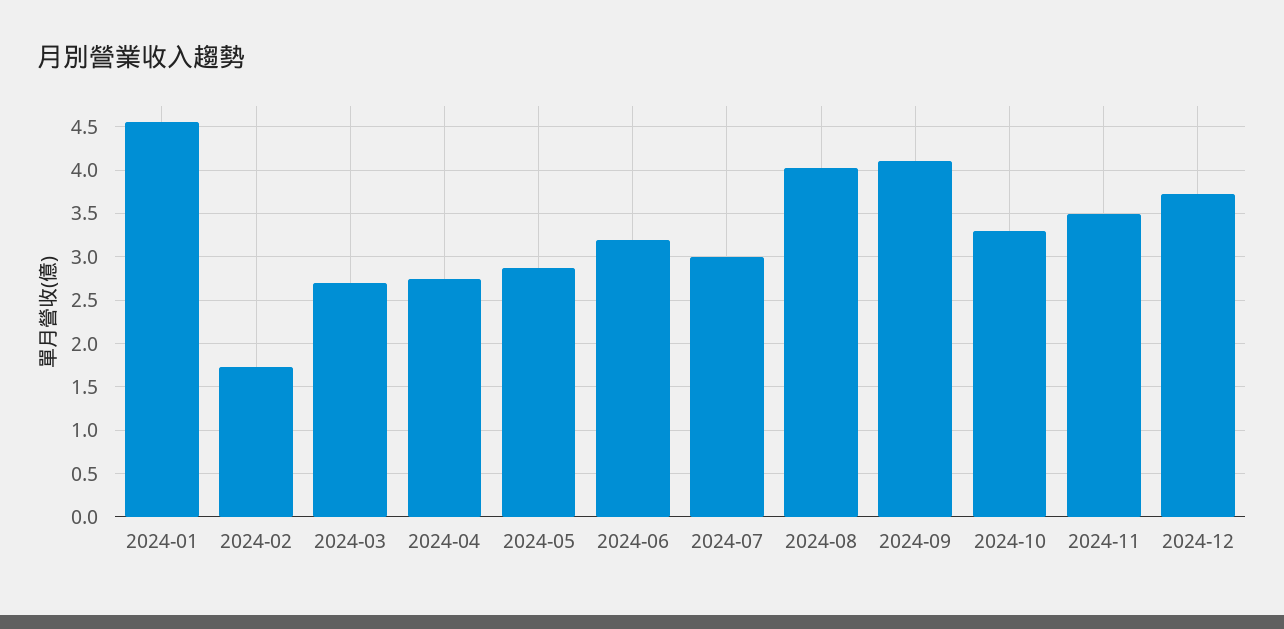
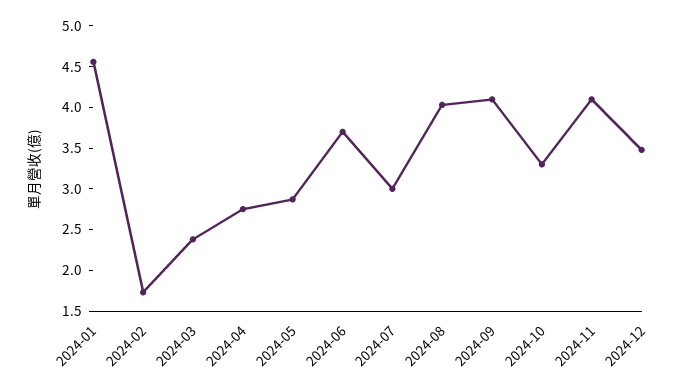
2024-03: 2.7 -> 2.4
2024-06: 3.2 -> 3.7
2024-11: 3.5 -> 4.1
2024-12: 3.7 -> 3.5

